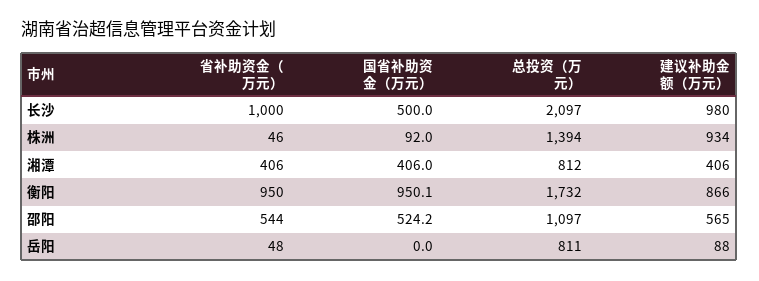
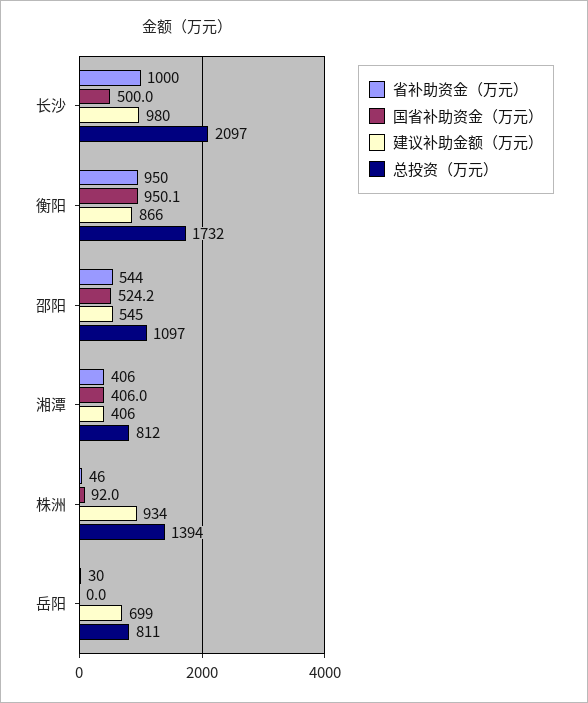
建议补助金额（万元）, 邵阳: 565 -> 545
省补助资金（万元）, 岳阳: 48 -> 30
建议补助金额（万元）, 岳阳: 88 -> 699

